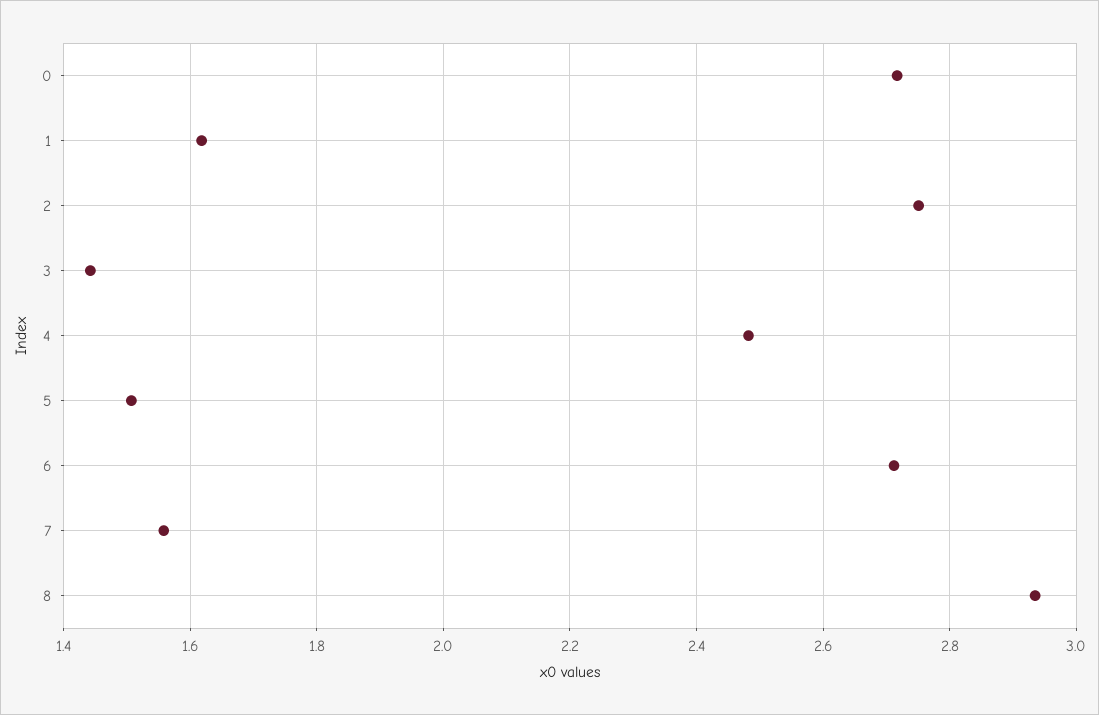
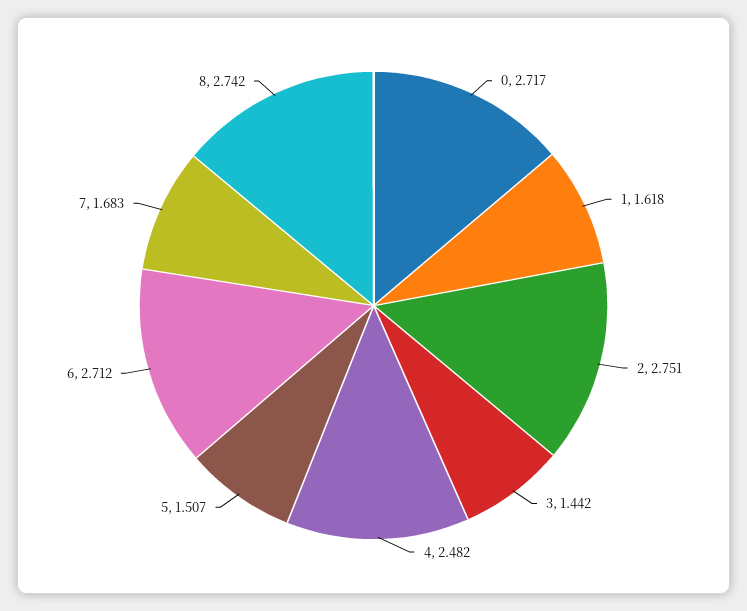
7: 1.56 -> 1.683
8: 2.94 -> 2.742

